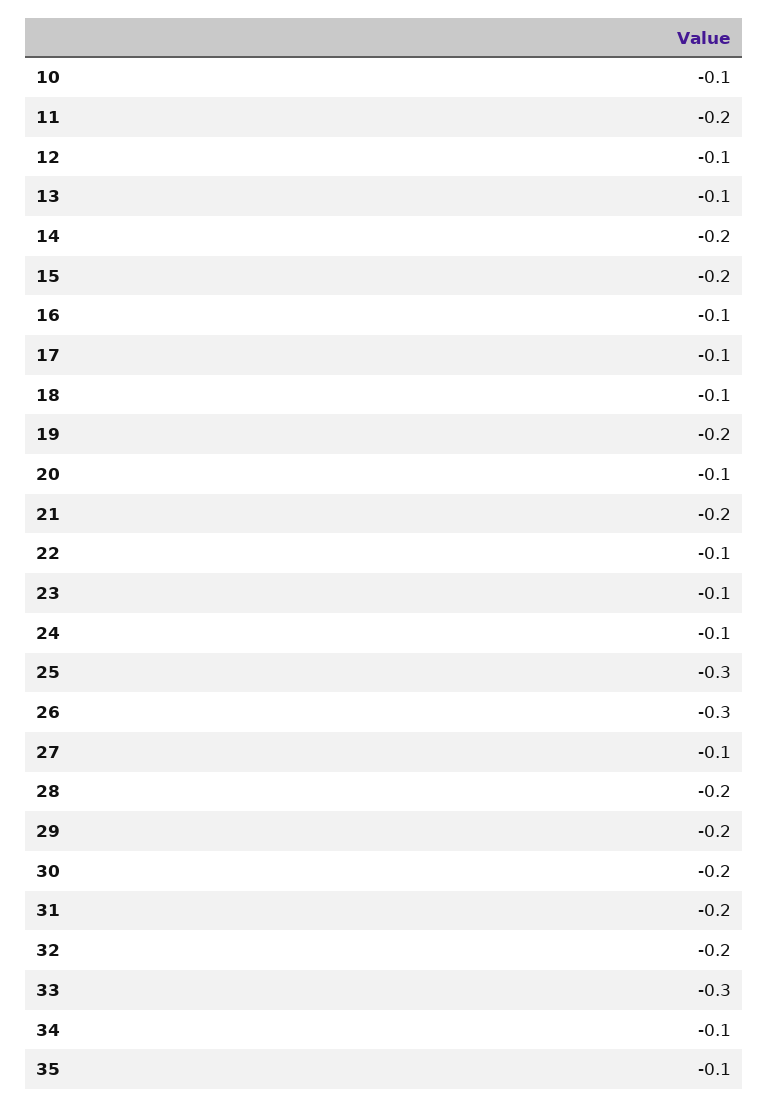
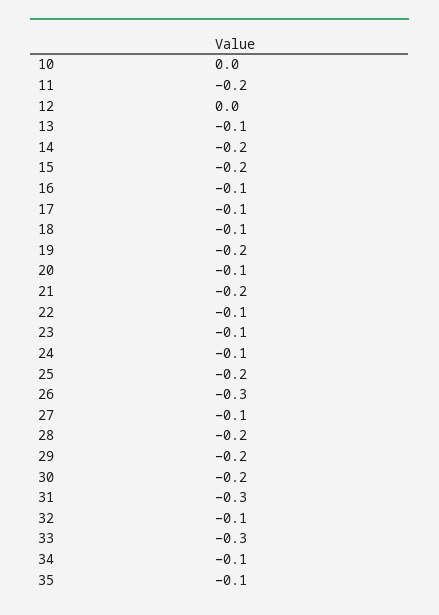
10: -0.1 -> 0
12: -0.1 -> 0
25: -0.3 -> -0.2
31: -0.2 -> -0.3
32: -0.2 -> -0.1

